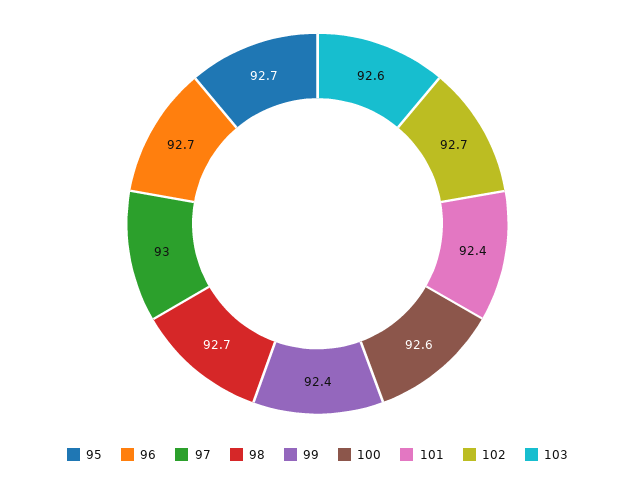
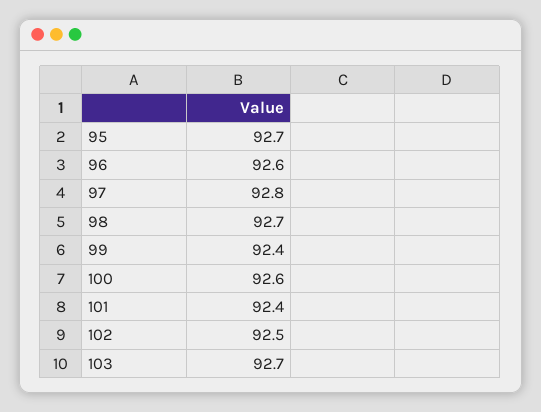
96: 92.7 -> 92.6
97: 93 -> 92.8
102: 92.7 -> 92.5
103: 92.6 -> 92.7

